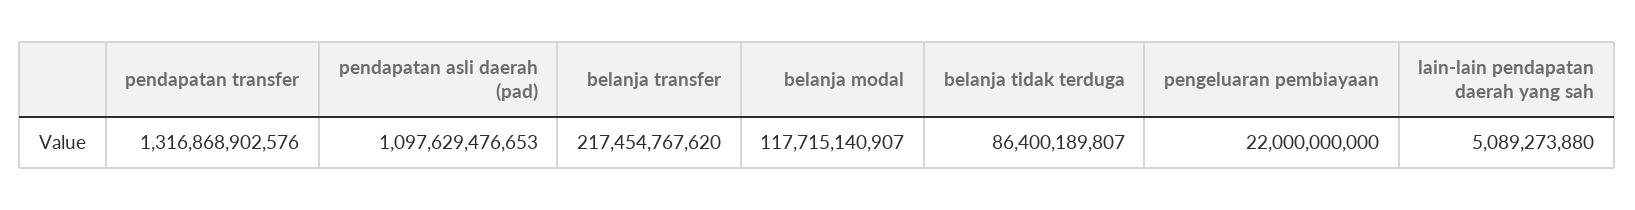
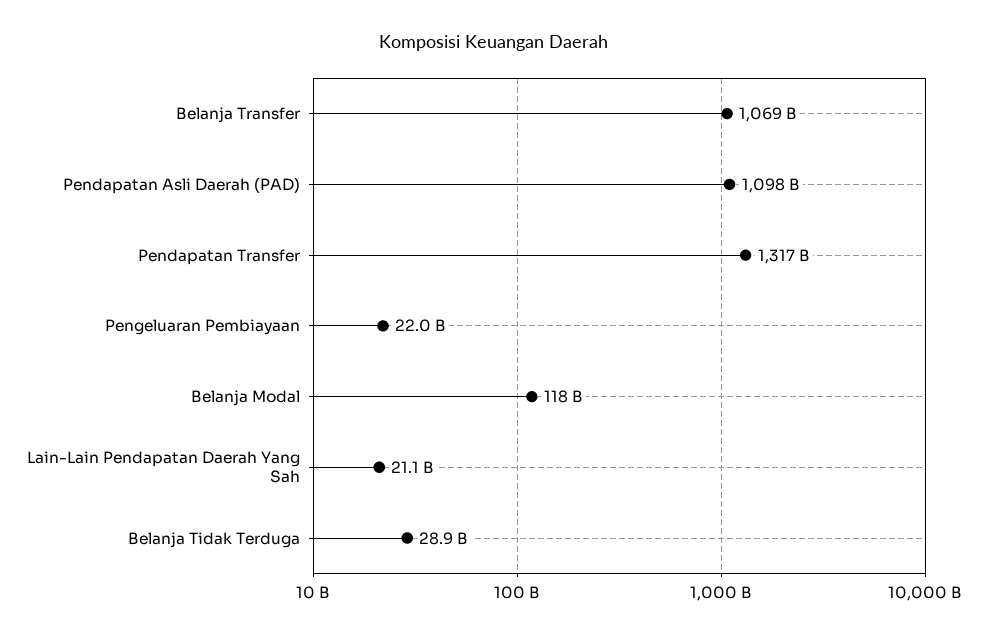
belanja transfer: 217454767620 -> 1069000000000
belanja tidak terduga: 86400189807 -> 28900000000
lain-lain pendapatan daerah yang sah: 5089273880 -> 21100000000

